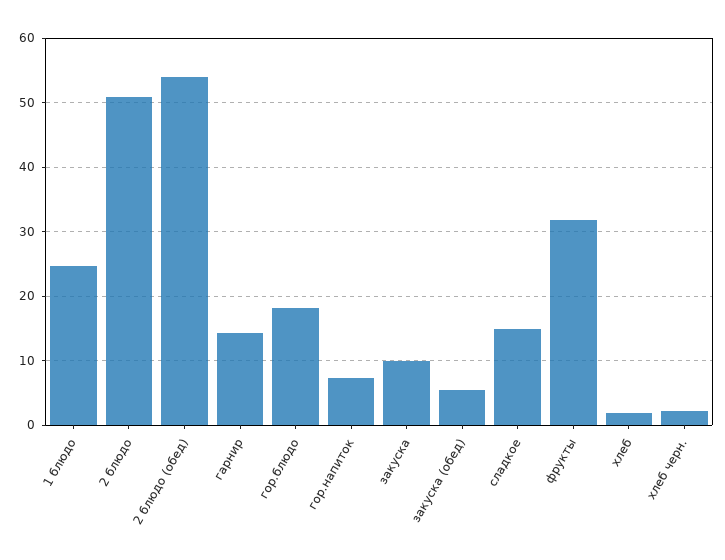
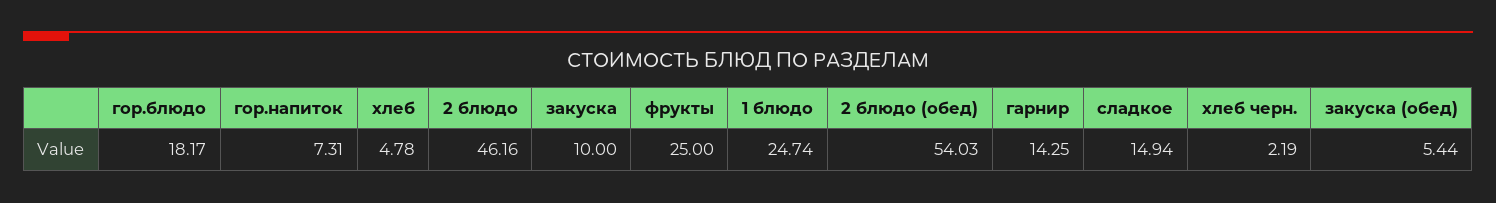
2 блюдо: 51 -> 46.16
фрукты: 32 -> 25
хлеб: 2 -> 4.78

